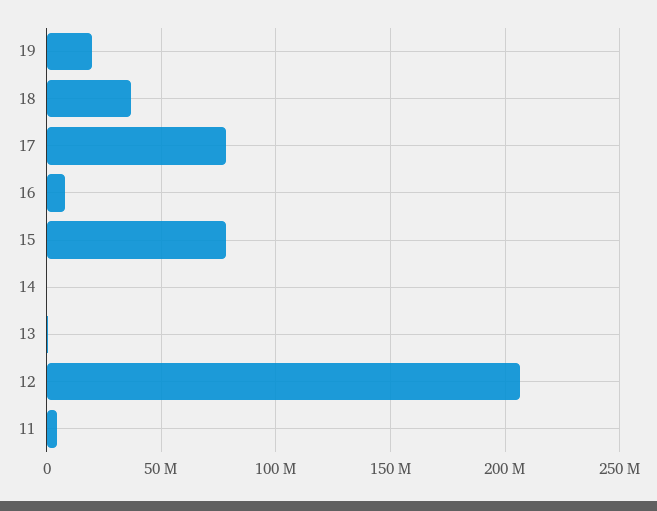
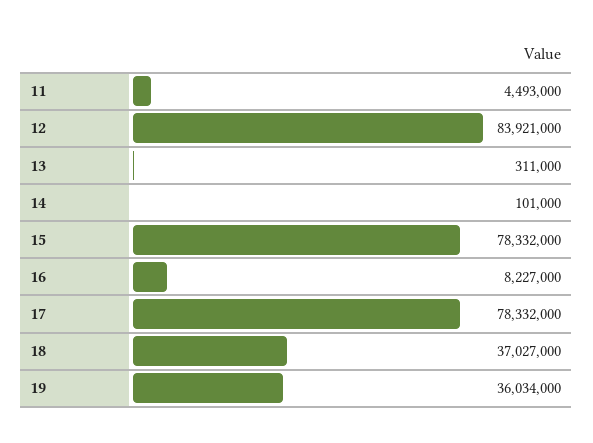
19: 20000000 -> 36034000
12: 205000000 -> 83921000

